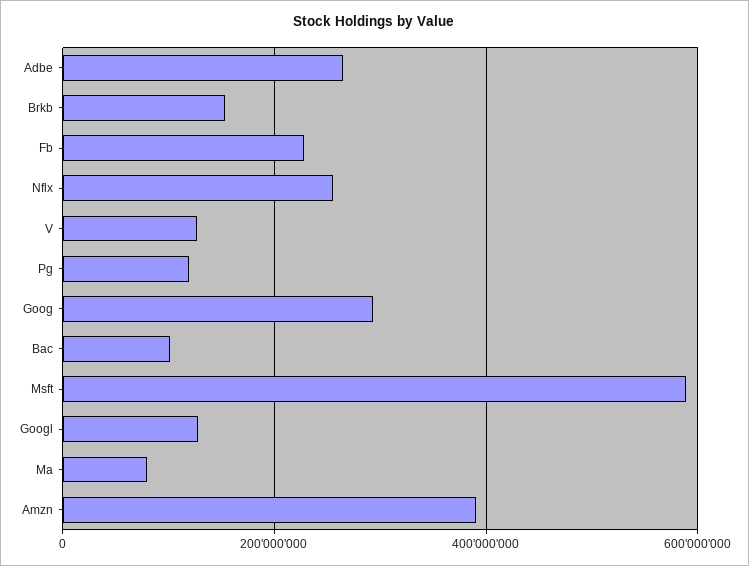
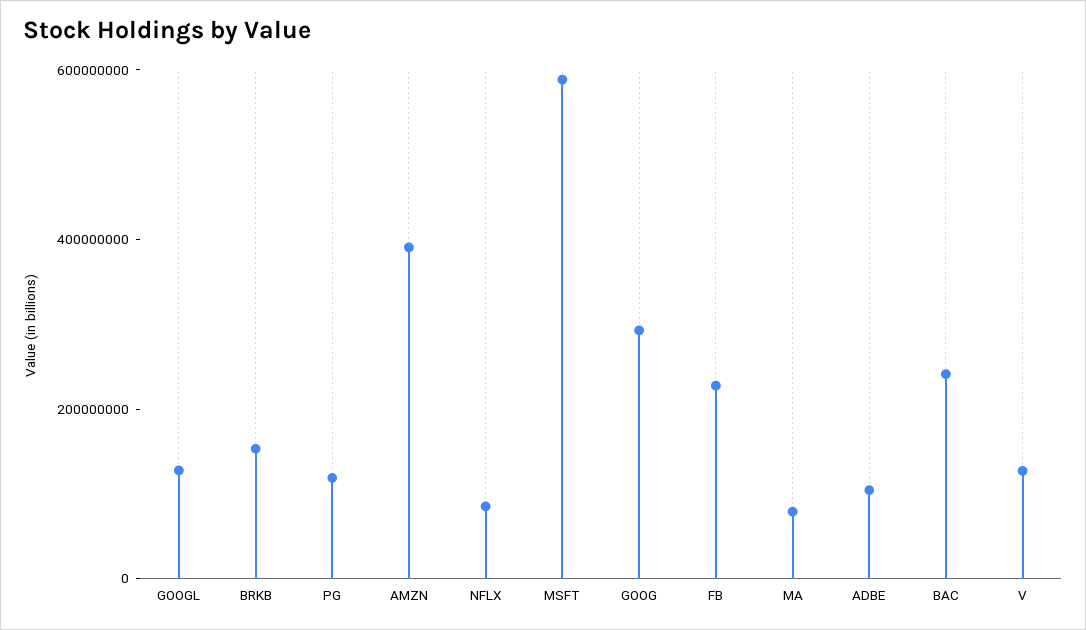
Adbe: 260000000 -> 100000000
Nflx: 260000000 -> 100000000
Bac: 100000000 -> 250000000

